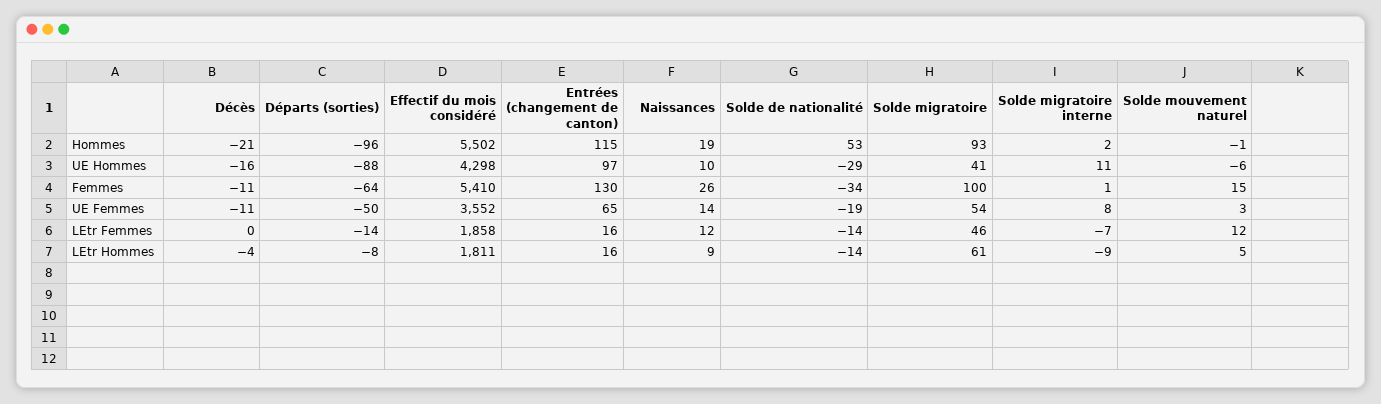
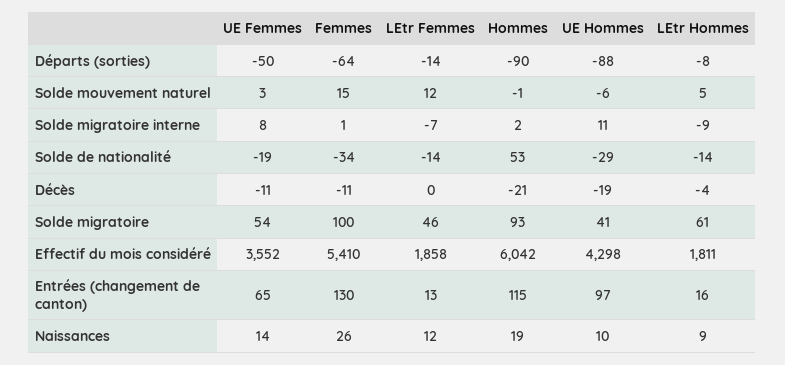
Départs (sorties), Hommes: -96 -> -90
Effectif du mois considéré, Hommes: 5502 -> 6042
Décès, UE Hommes: -16 -> -19
Entrées (changement de canton), LEtr Femmes: 16 -> 13

